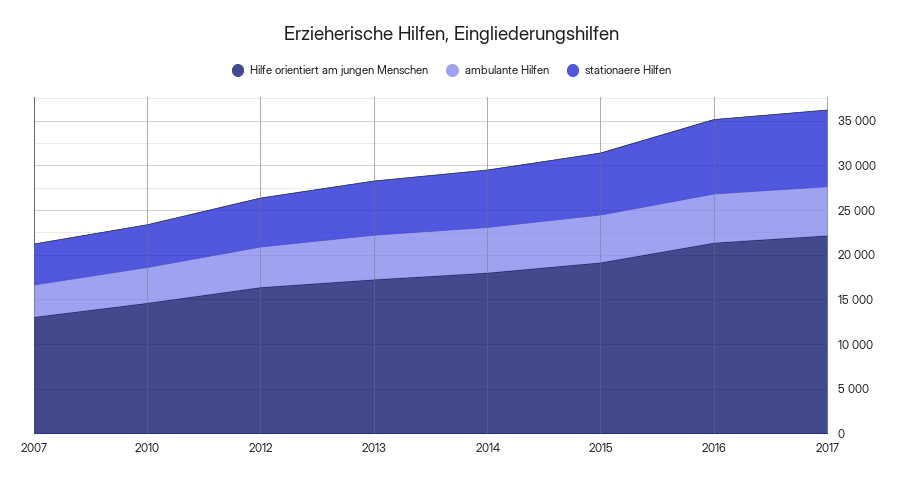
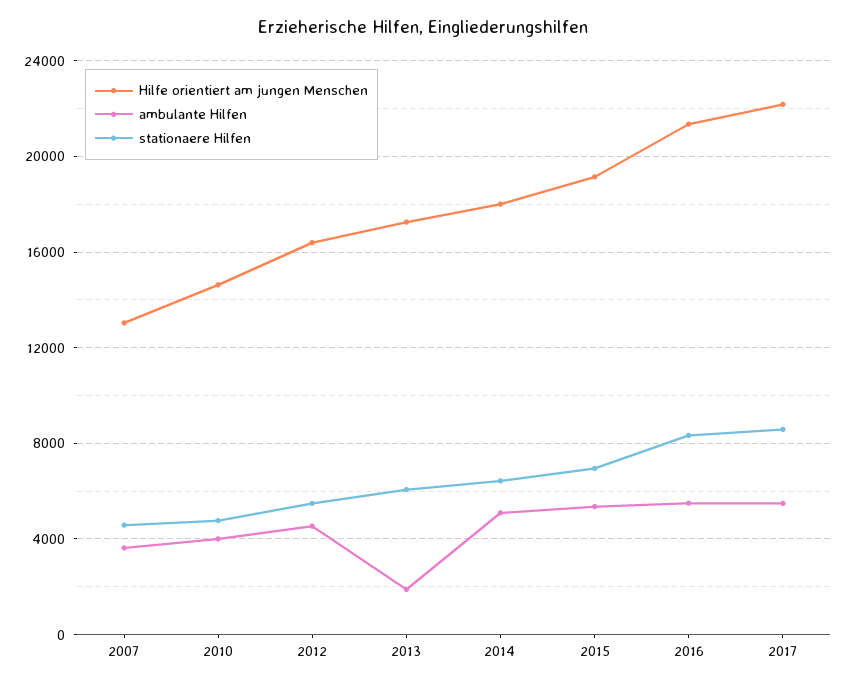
ambulante Hilfen, 2013: 5000 -> 2000

